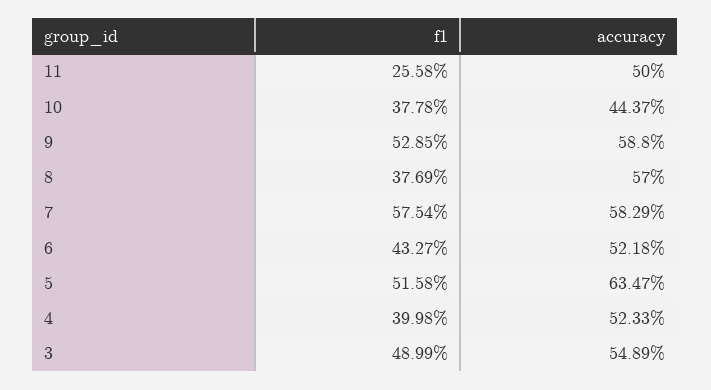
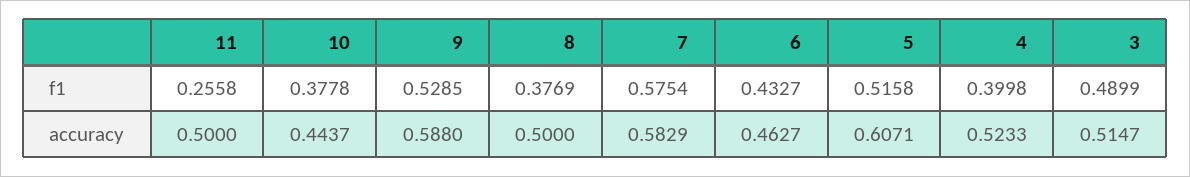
accuracy, 8: 0.57 -> 0.5
accuracy, 6: 0.5218 -> 0.4627
accuracy, 5: 0.6347 -> 0.6071
accuracy, 3: 0.5489 -> 0.5147

